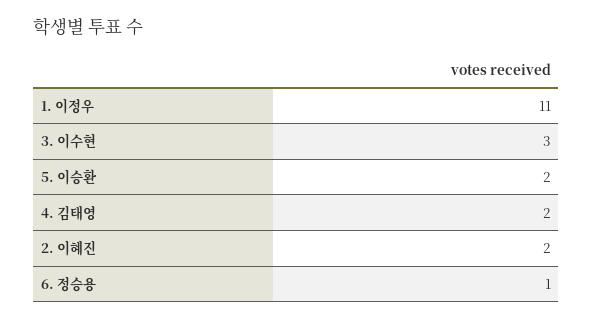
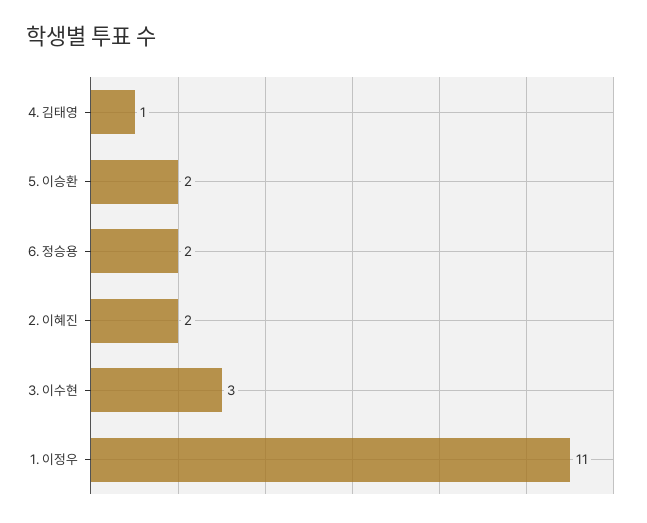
4. 김태영: 2 -> 1
6. 정승용: 1 -> 2

